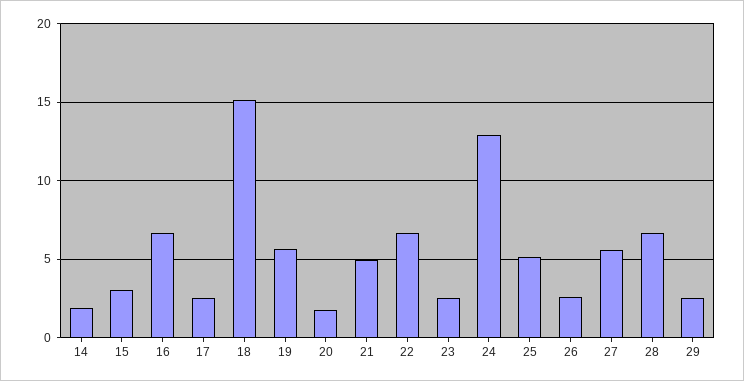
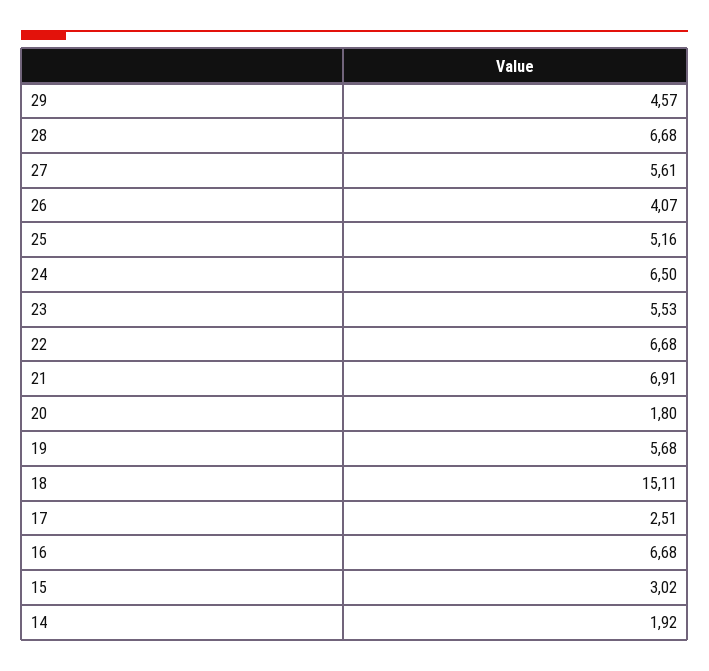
21: 5 -> 6.91
23: 2.5 -> 5.53
24: 13 -> 6.5
26: 2.5 -> 4.07
29: 2.5 -> 4.57

